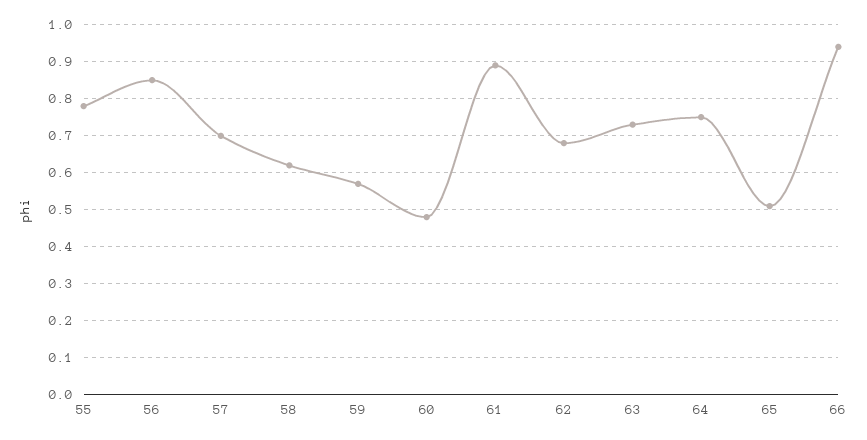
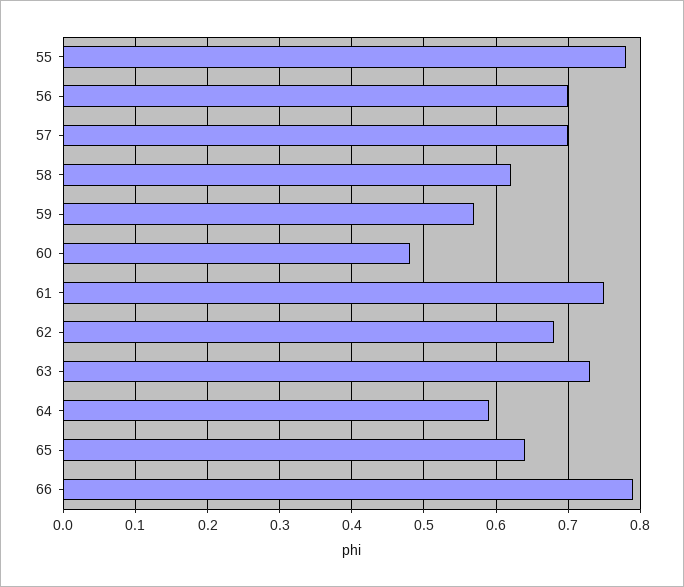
56: 0.85 -> 0.7
61: 0.9 -> 0.75
64: 0.75 -> 0.59
65: 0.5 -> 0.64
66: 0.95 -> 0.79

